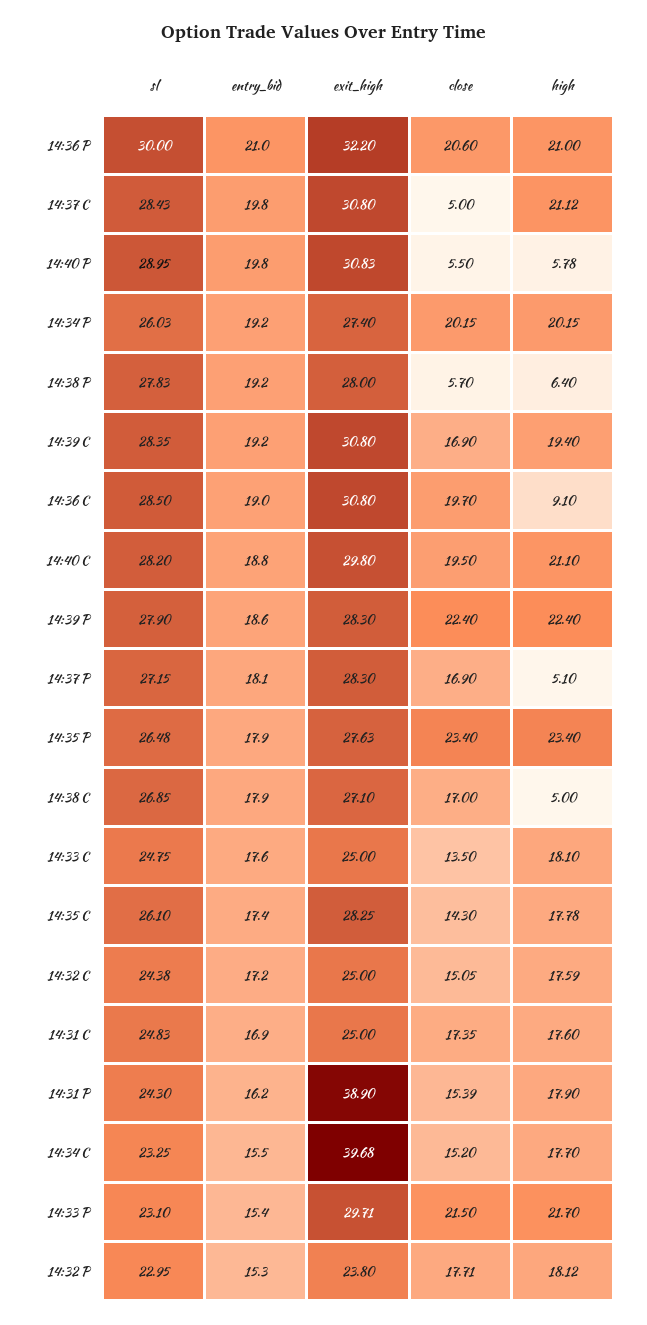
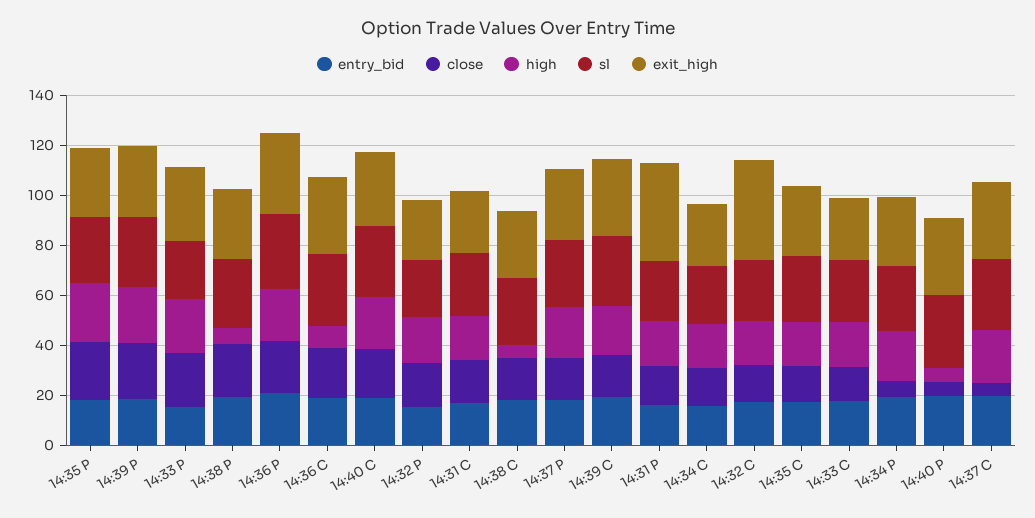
close, 14:34 P: 20.15 -> 5
close, 14:38 P: 5.7 -> 20
high, 14:37 P: 5.1 -> 20
exit_high, 14:32 C: 25 -> 40
exit_high, 14:34 C: 39.68 -> 25

